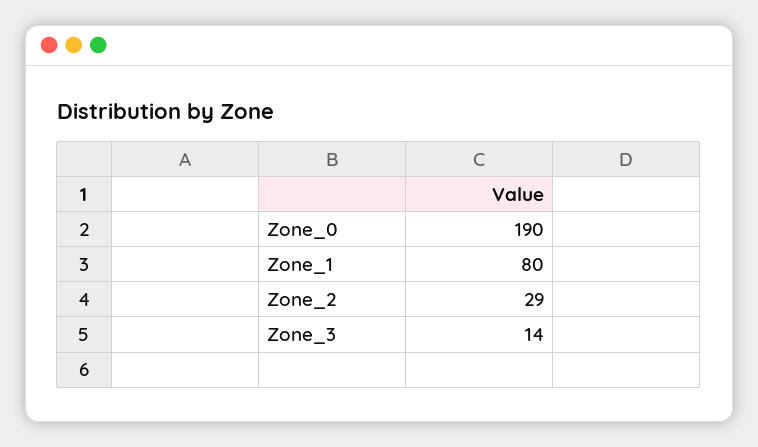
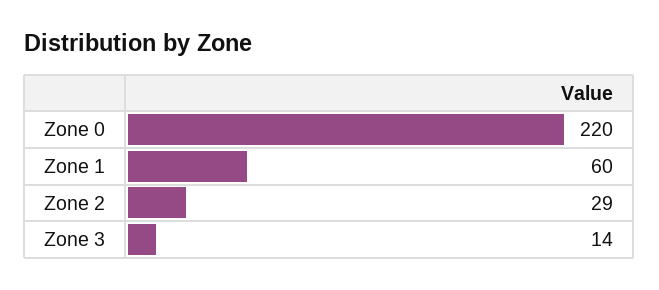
Zone_0: 190 -> 220
Zone_1: 80 -> 60

